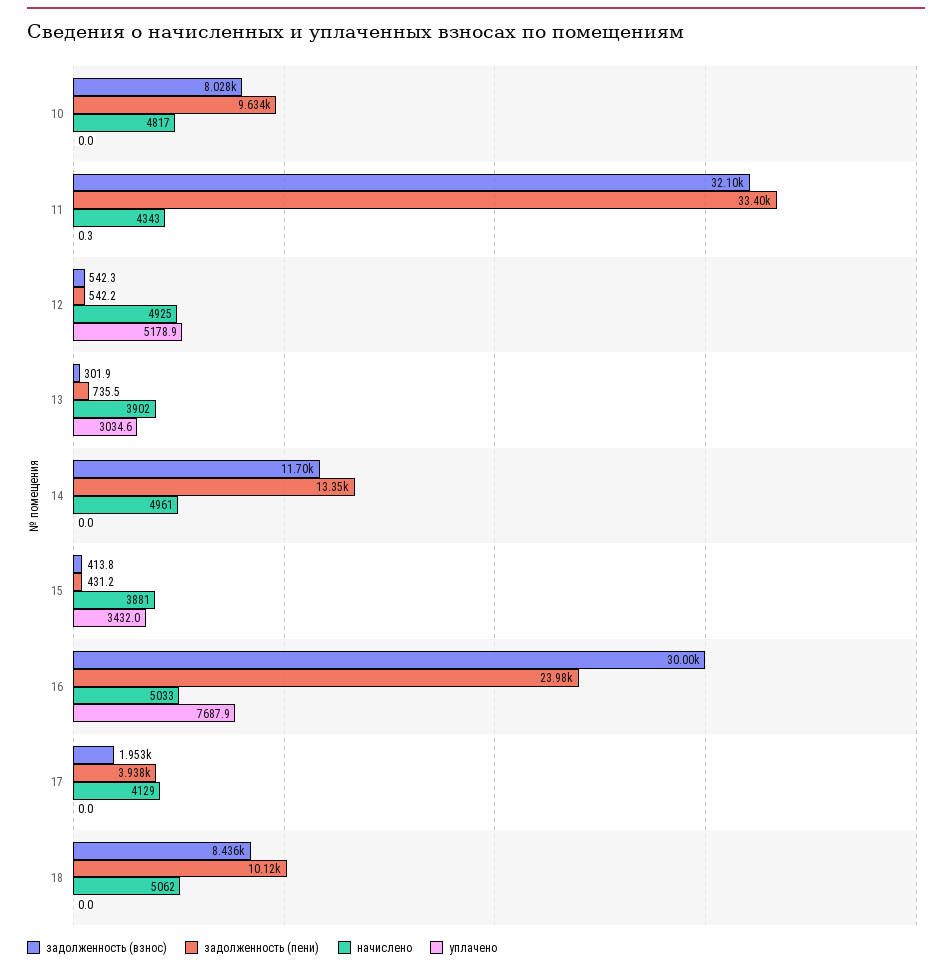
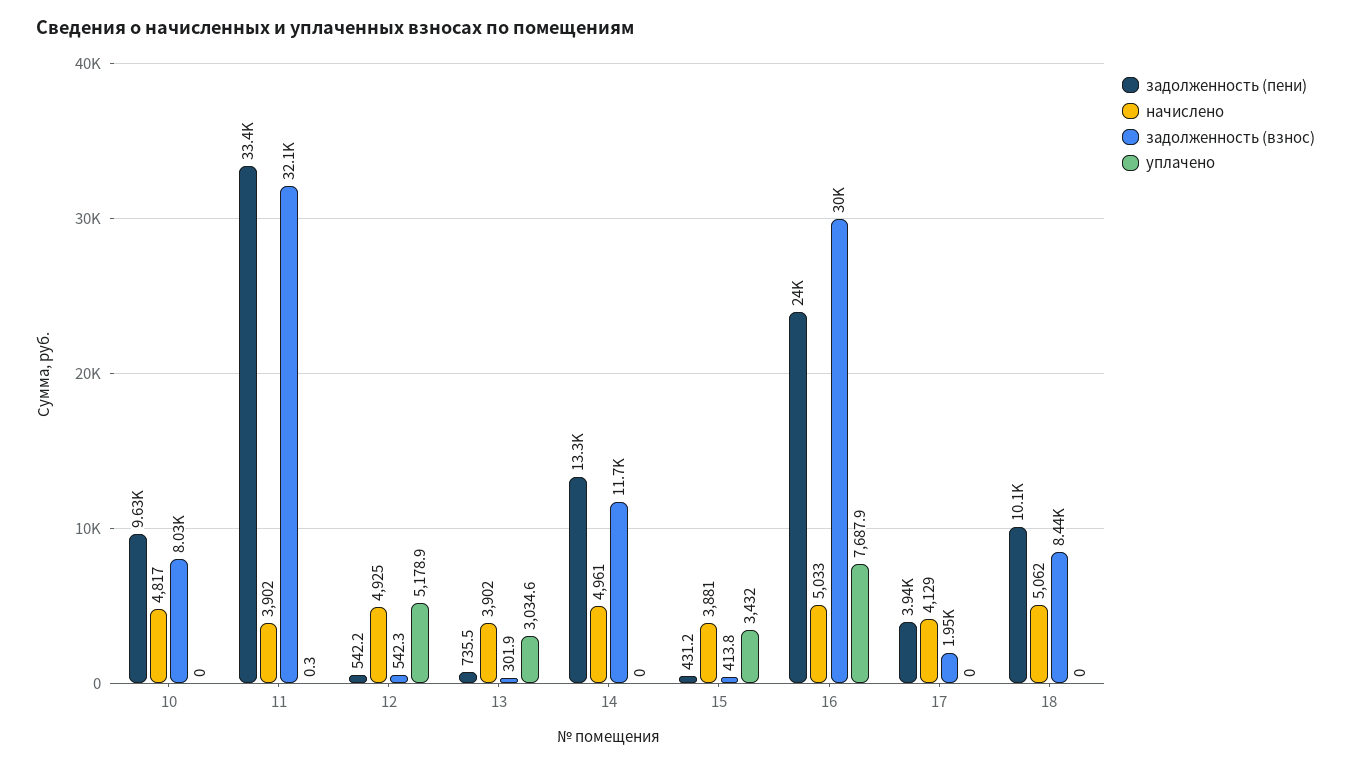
начислено, 11: 4343 -> 3902

